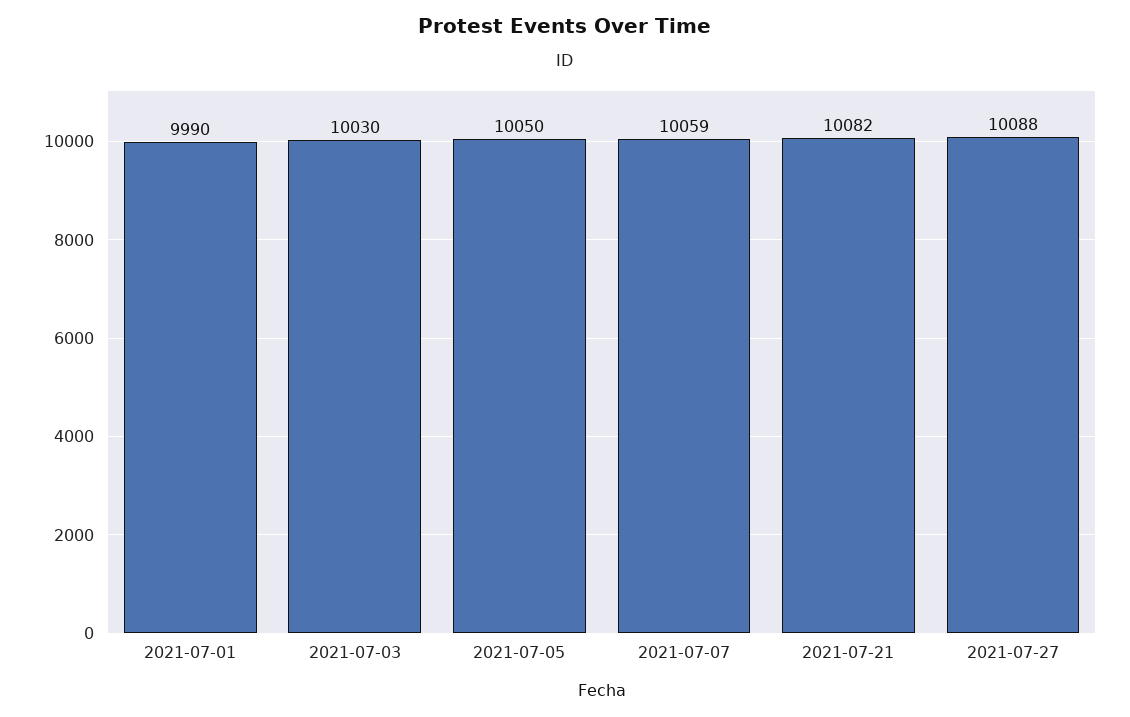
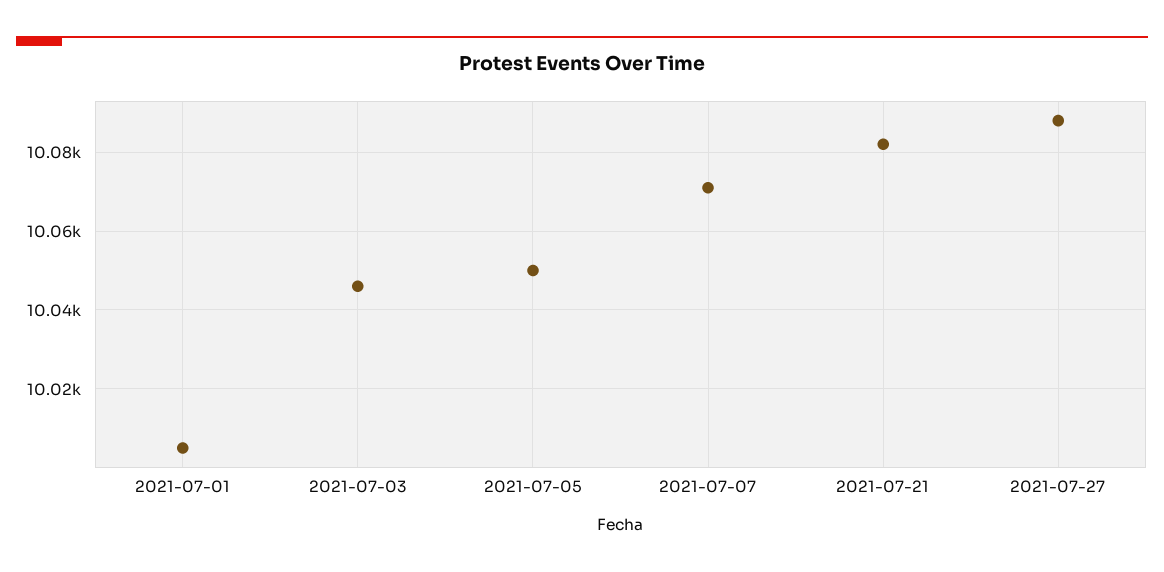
2021-07-01: 9990 -> 10005
2021-07-03: 10030 -> 10045
2021-07-07: 10059 -> 10070

